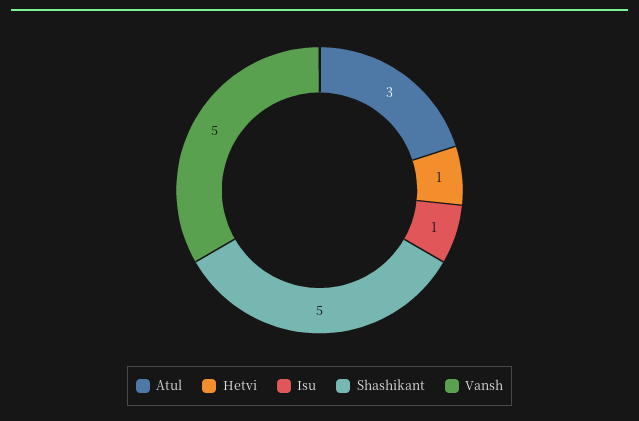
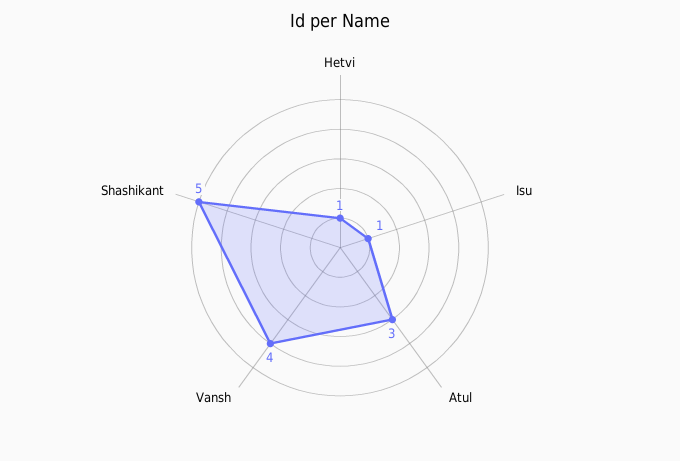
Vansh: 5 -> 4

